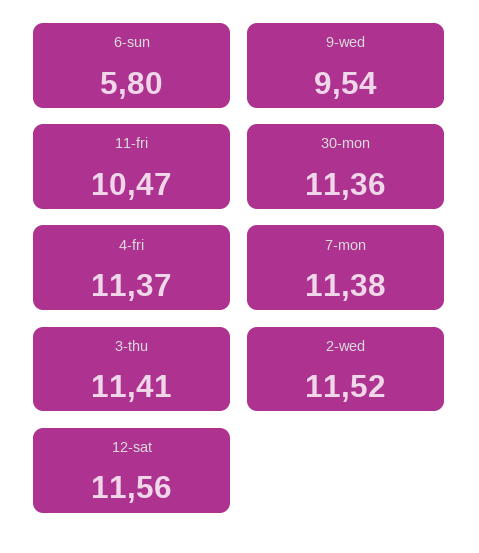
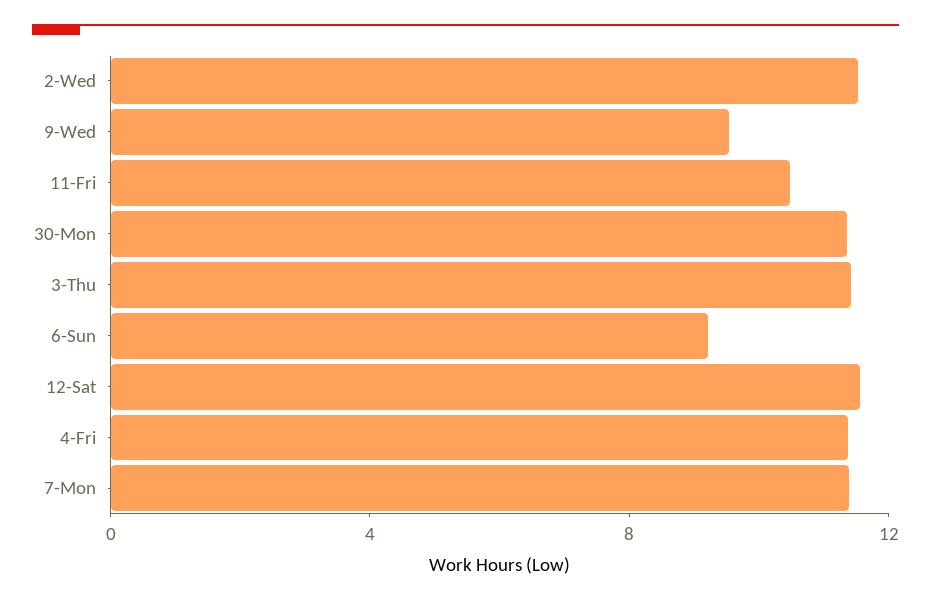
6-sun: 5.8 -> 9

